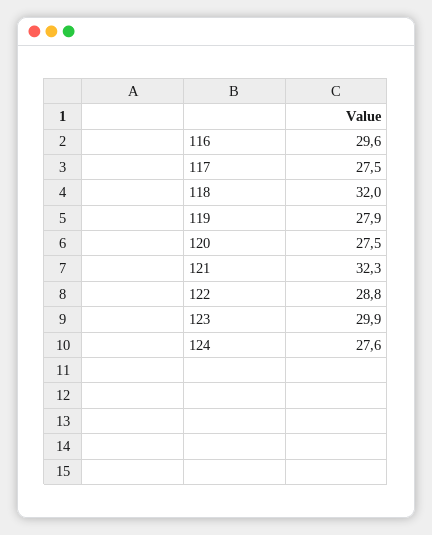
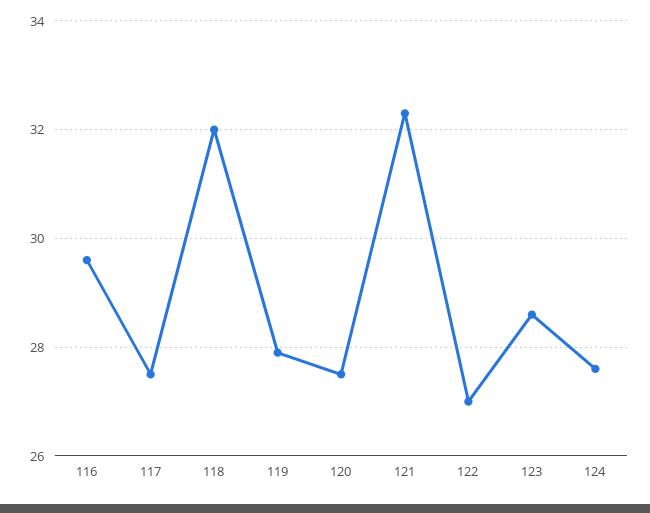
122: 28.8 -> 27
123: 29.9 -> 28.5

